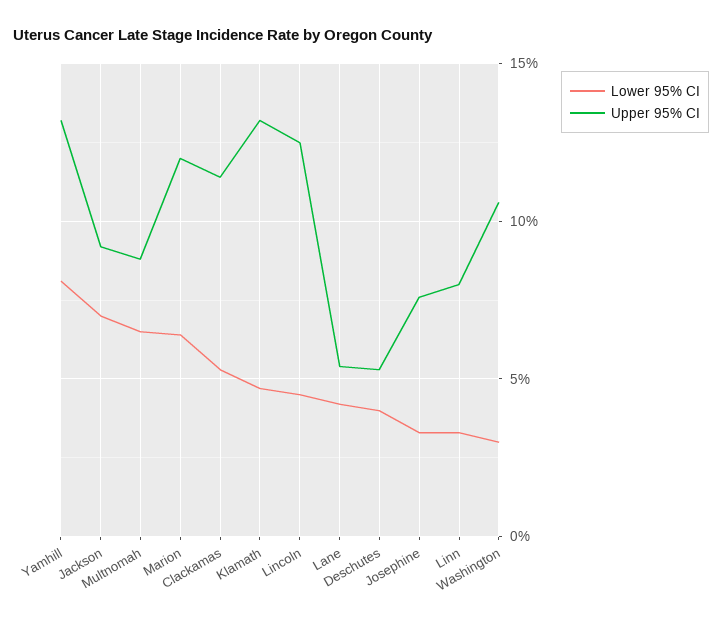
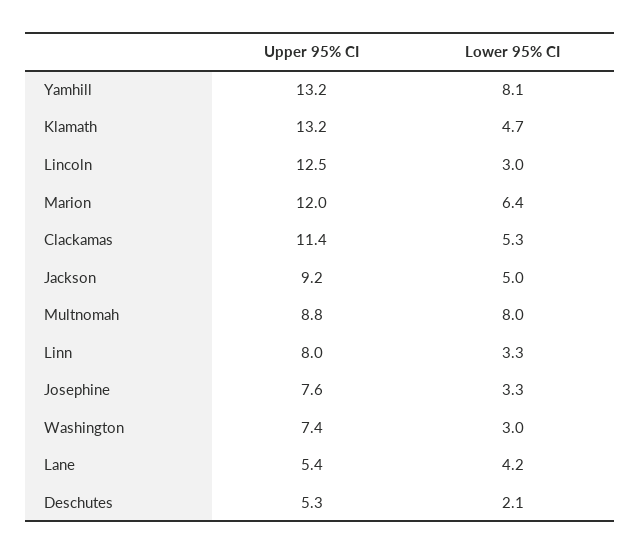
Lower 95% CI, Jackson: 7 -> 5
Lower 95% CI, Multnomah: 6.5 -> 8
Lower 95% CI, Lincoln: 4.5 -> 3
Lower 95% CI, Deschutes: 4 -> 2.1
Upper 95% CI, Washington: 10.5 -> 7.4

